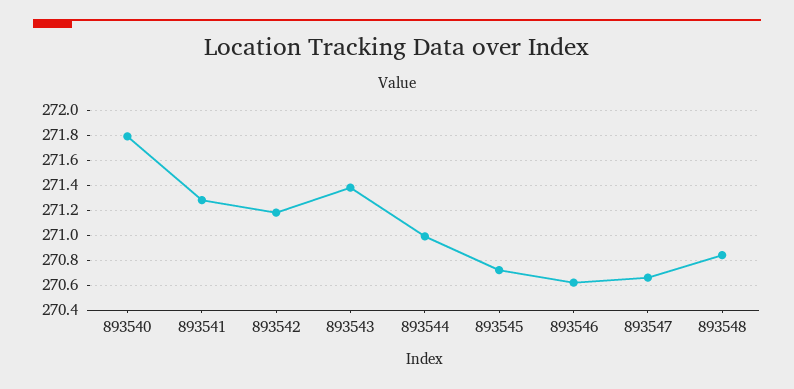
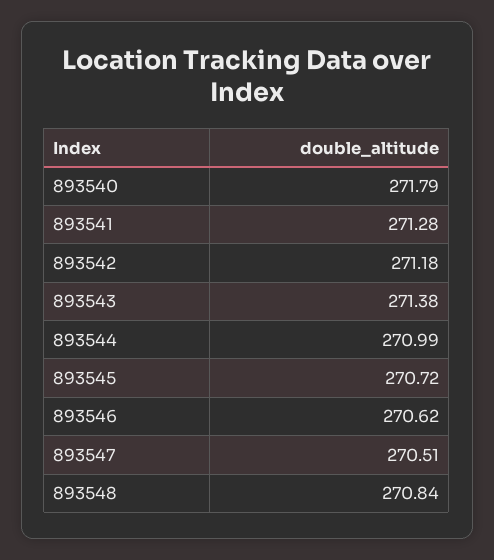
893547: 270.65 -> 270.51

